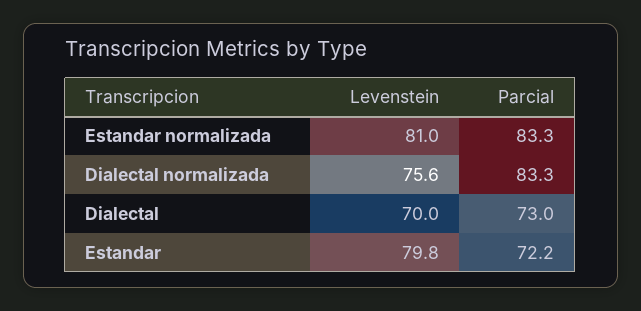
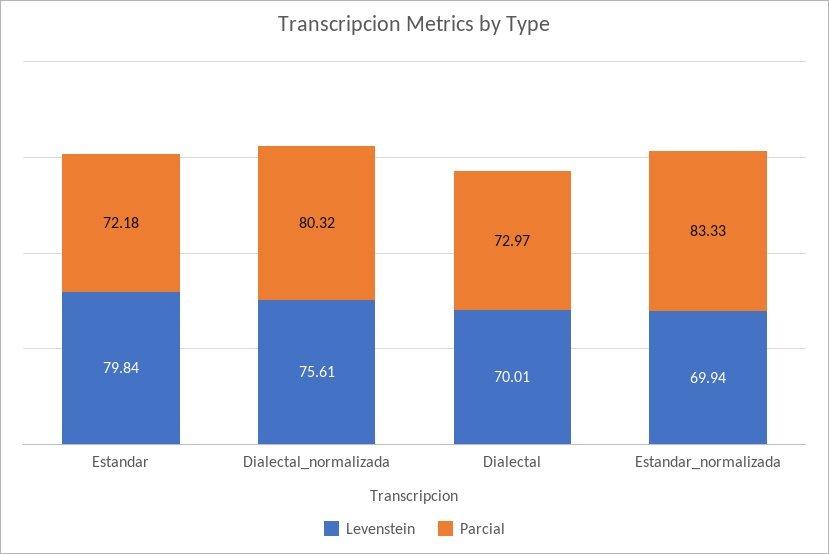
Levenstein, Estandar normalizada: 81 -> 69.94
Parcial, Dialectal normalizada: 83.3 -> 80.32

